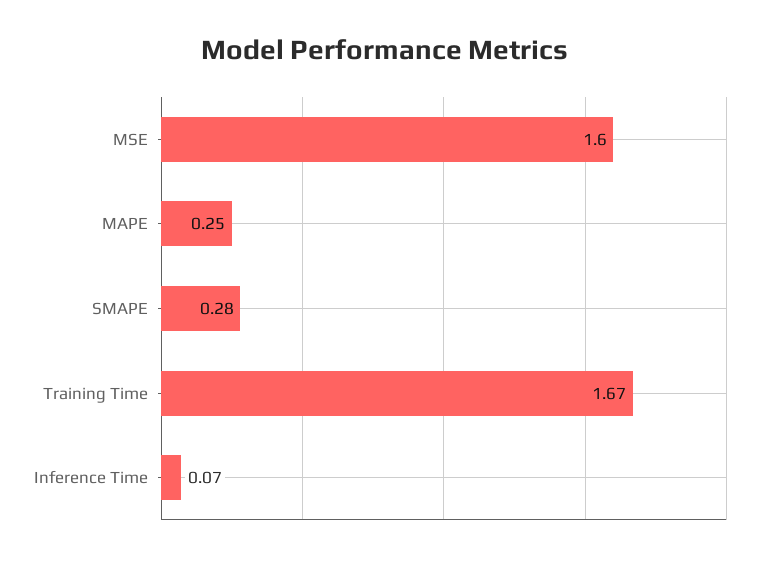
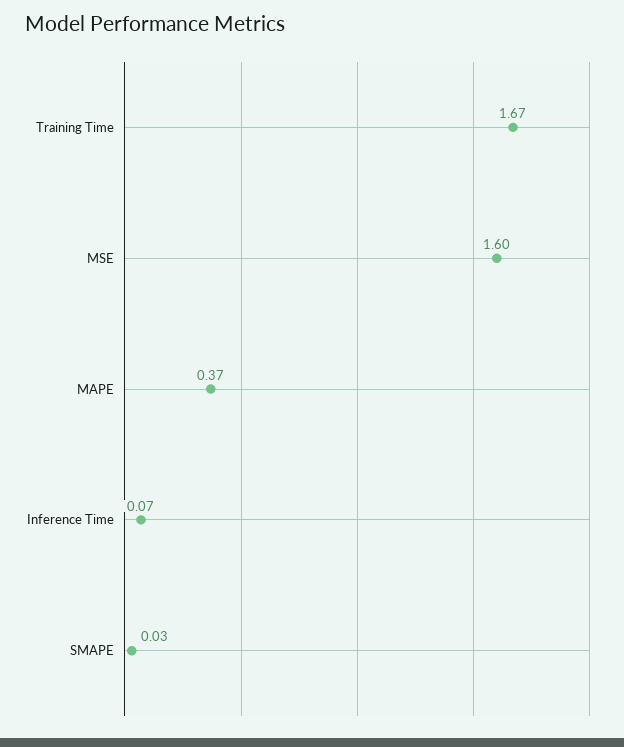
MAPE: 0.25 -> 0.37
SMAPE: 0.28 -> 0.03

